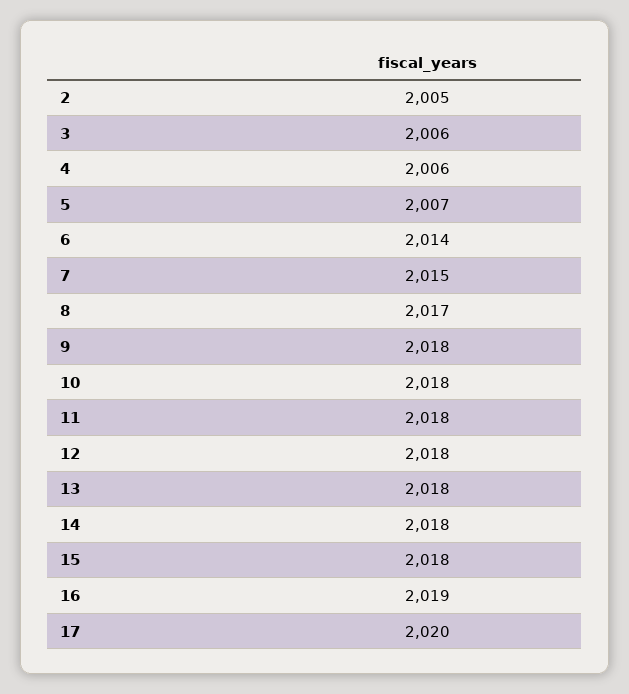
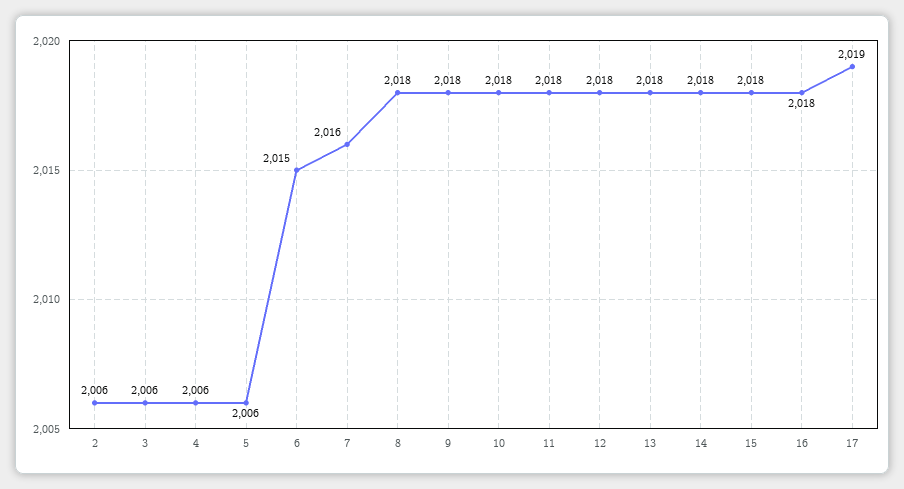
2: 2005 -> 2006
5: 2007 -> 2006
6: 2014 -> 2015
7: 2015 -> 2016
8: 2017 -> 2018
16: 2019 -> 2018
17: 2020 -> 2019

